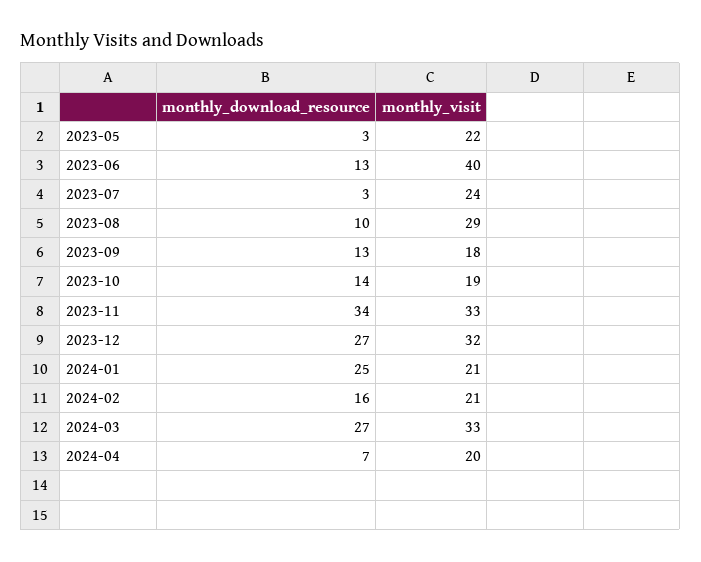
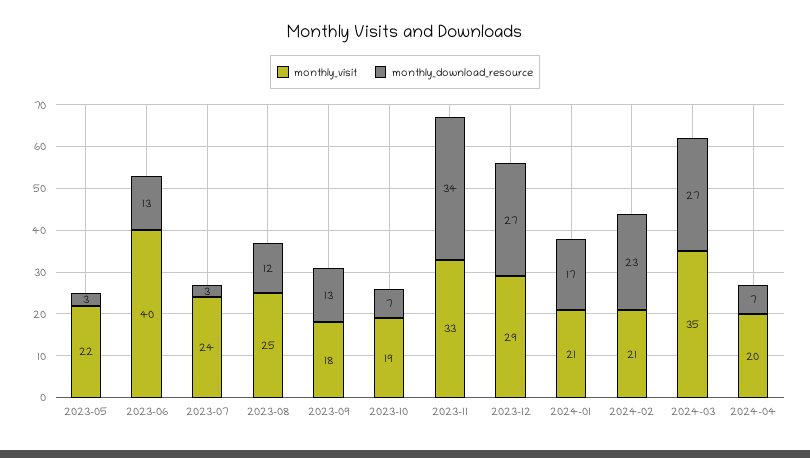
monthly_download_resource, 2023-08: 10 -> 12
monthly_visit, 2023-08: 29 -> 25
monthly_download_resource, 2023-10: 14 -> 7
monthly_visit, 2023-12: 32 -> 29
monthly_download_resource, 2024-01: 25 -> 17
monthly_download_resource, 2024-02: 16 -> 23
monthly_visit, 2024-03: 33 -> 35

